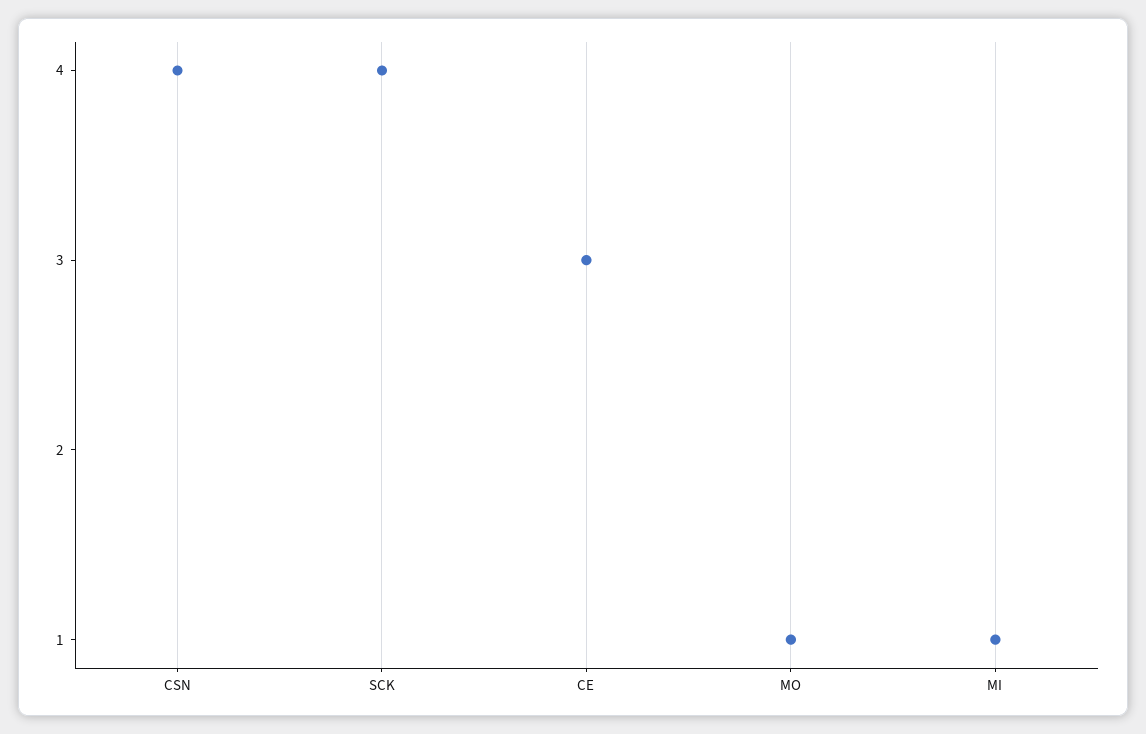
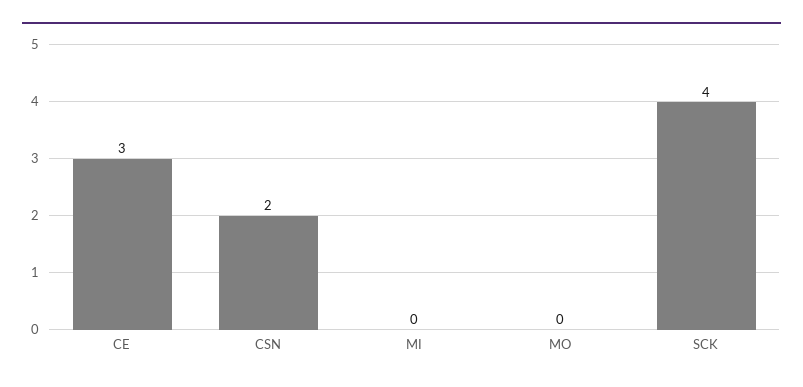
CSN: 4 -> 2
MO: 1 -> 0
MI: 1 -> 0

